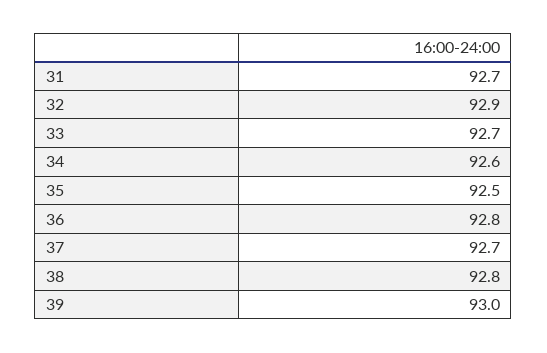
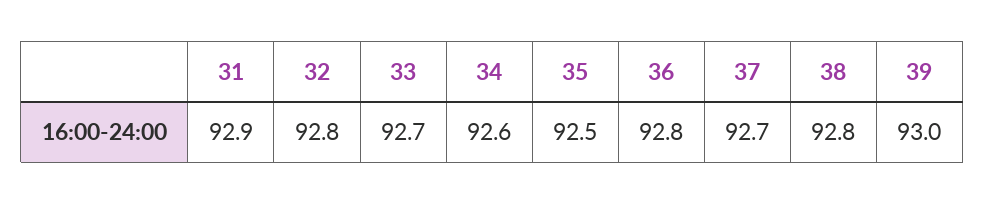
31: 92.7 -> 92.9
32: 92.9 -> 92.8

